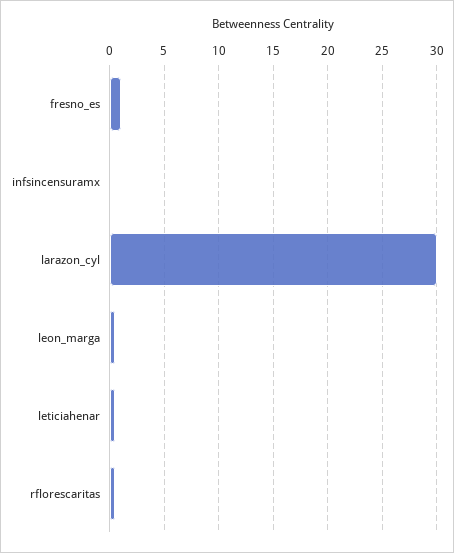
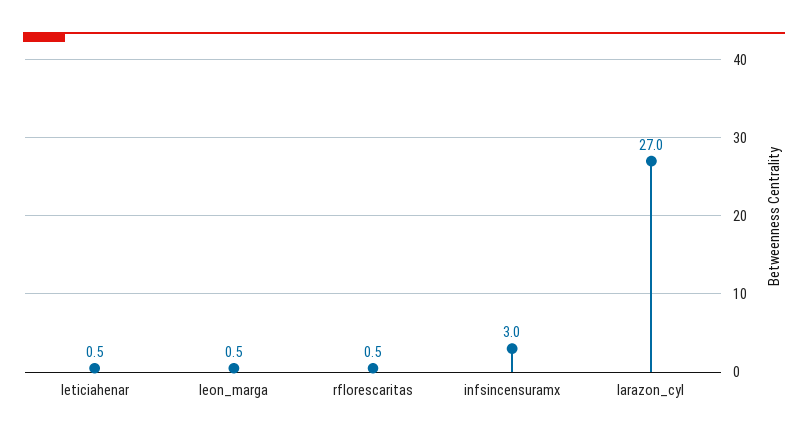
fresno_es: 1 -> none
infsincensuramx: 0 -> 3
larazon_cyl: 30 -> 27

